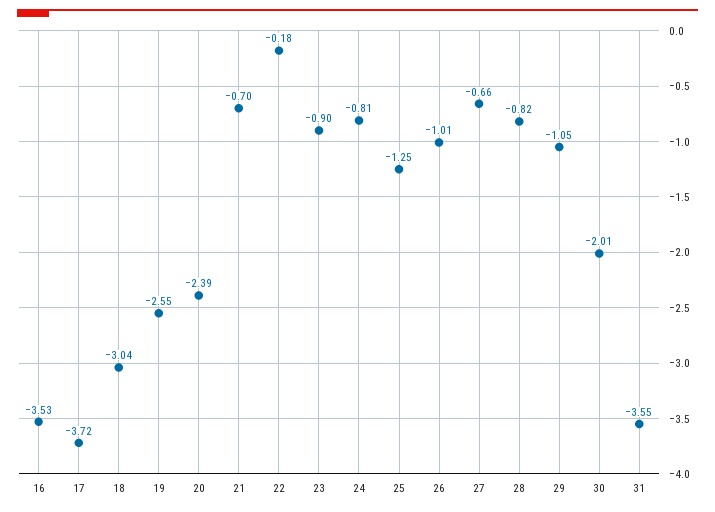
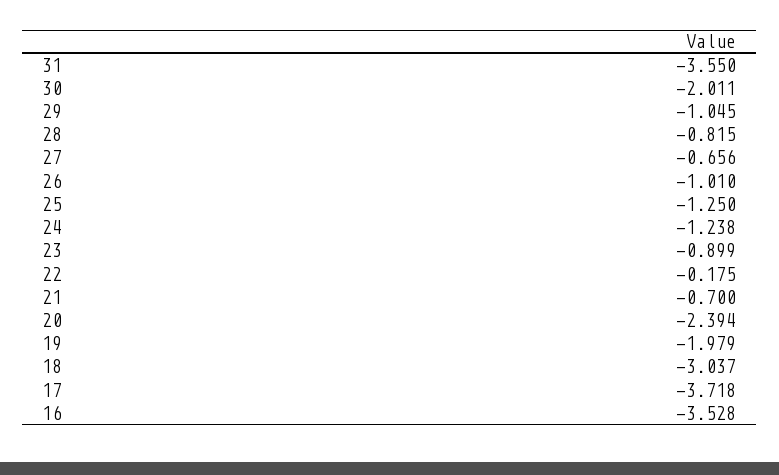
19: -2.55 -> -1.979
24: -0.81 -> -1.238

